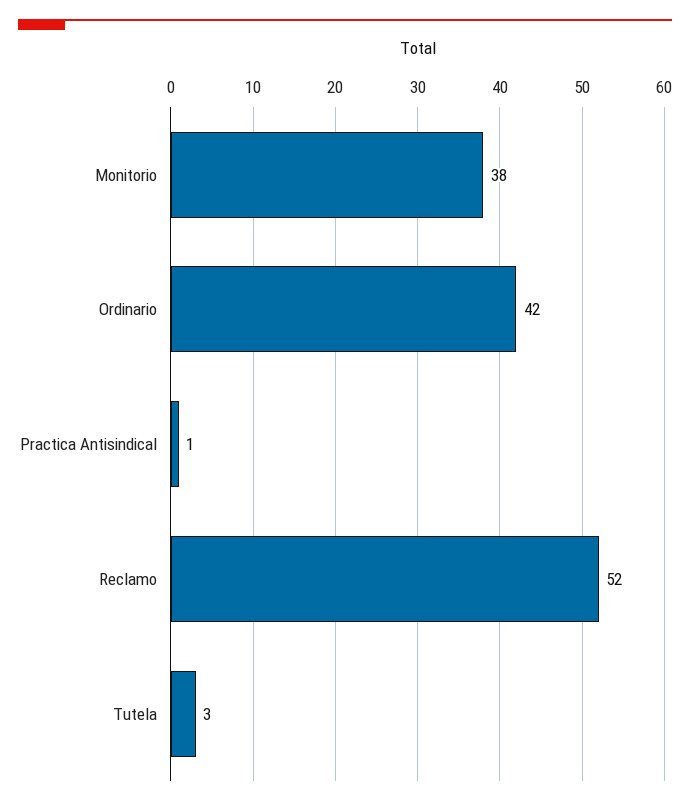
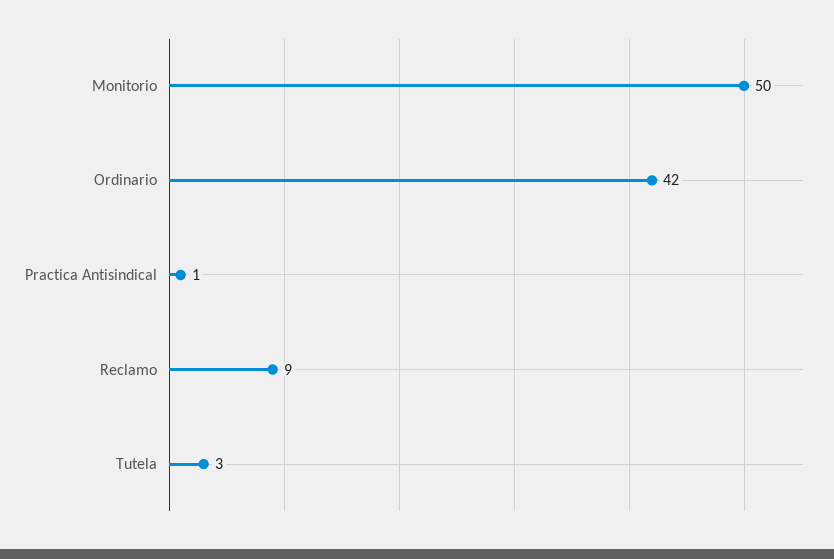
Monitorio: 38 -> 50
Reclamo: 52 -> 9

